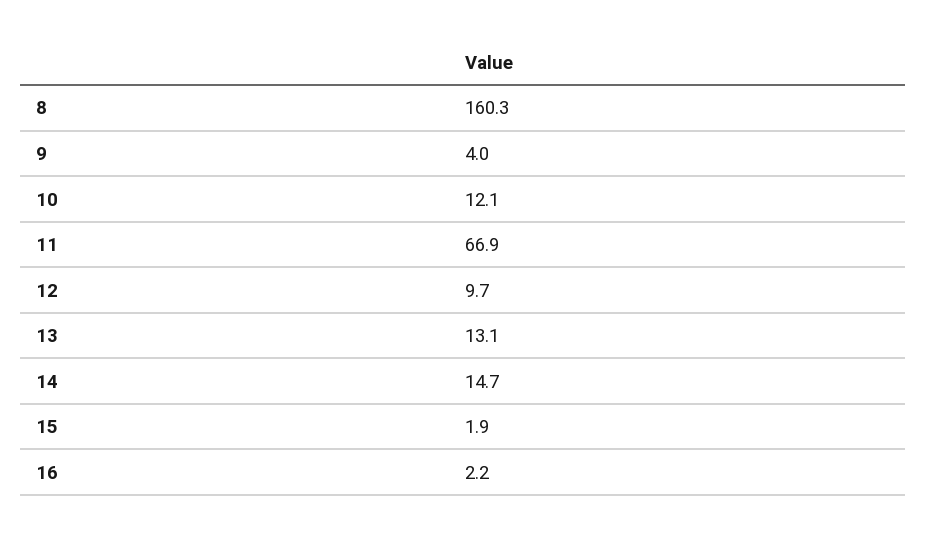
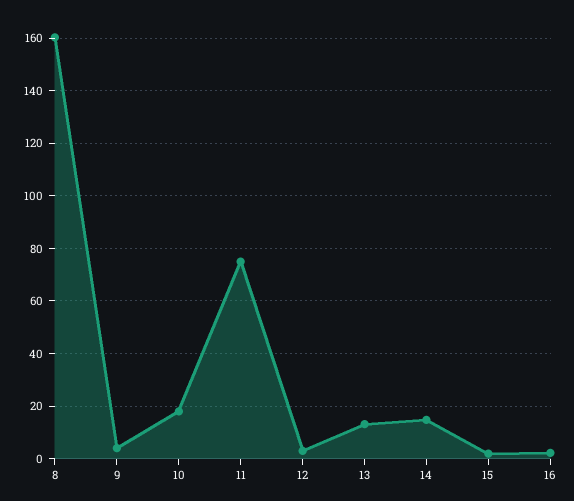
10: 12.1 -> 17.5
11: 66.9 -> 75
12: 9.7 -> 2.5

